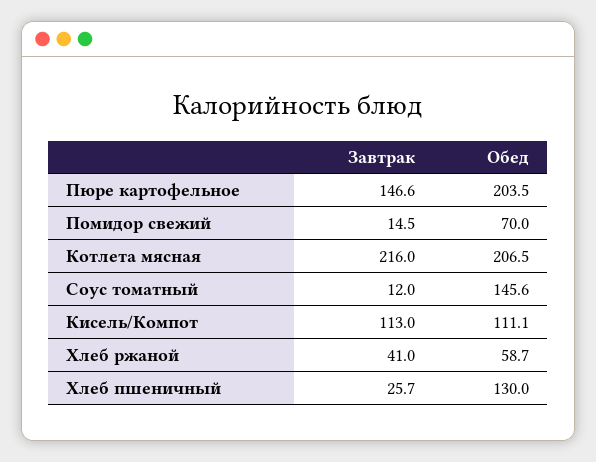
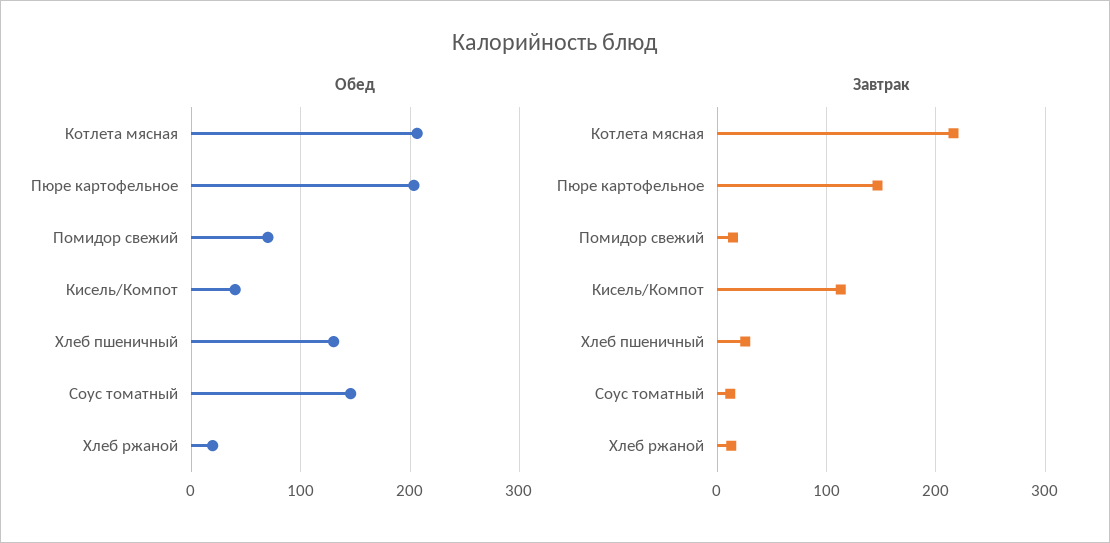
Обед, Кисель/Компот: 111.1 -> 40
Завтрак, Хлеб ржаной: 41 -> 10
Обед, Хлеб ржаной: 58.7 -> 20

